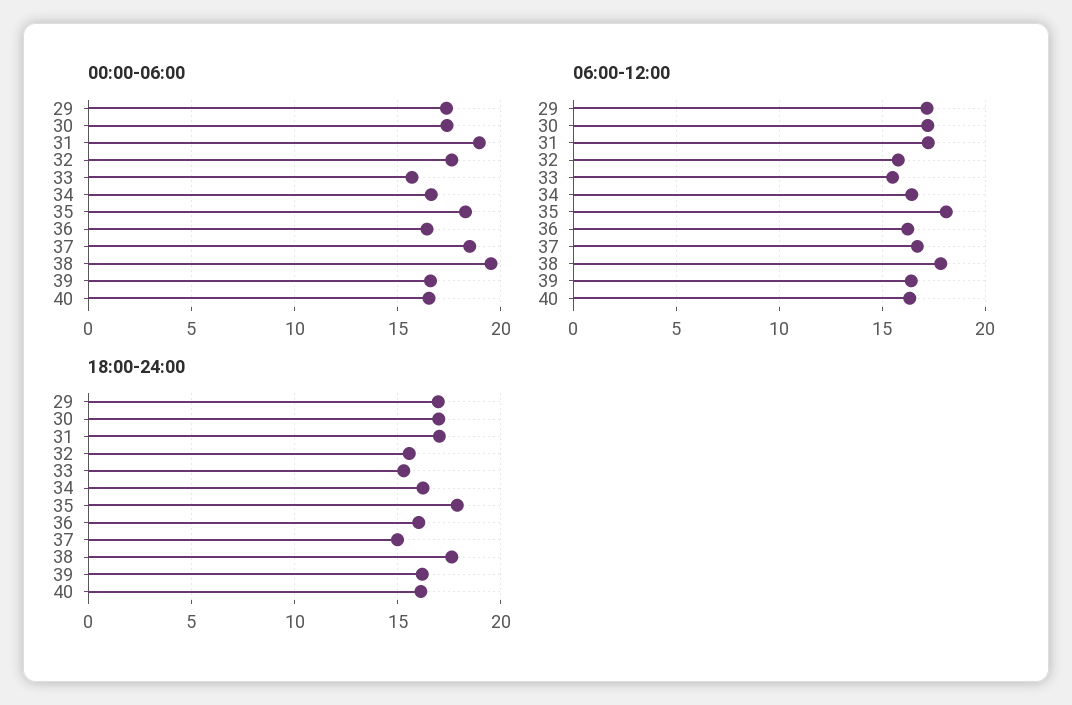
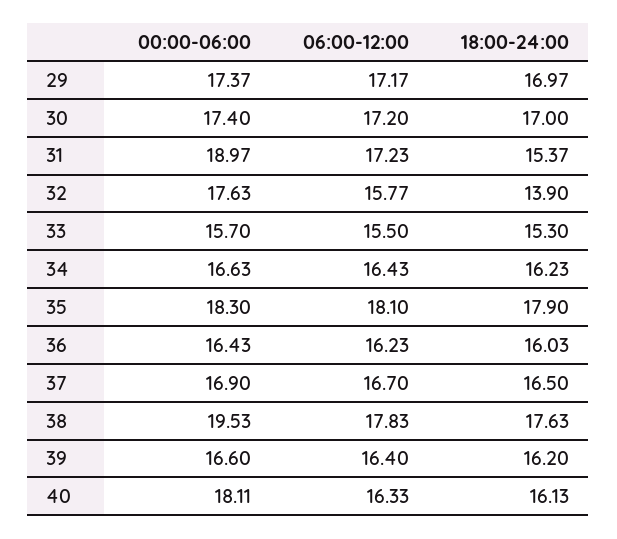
00:00-06:00, 37: 18.5 -> 16.9
00:00-06:00, 40: 16.5 -> 18.11
18:00-24:00, 31: 17 -> 15.37
18:00-24:00, 32: 15.5 -> 13.9
18:00-24:00, 37: 15 -> 16.5

